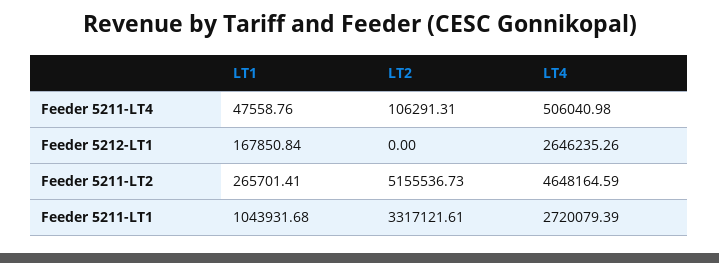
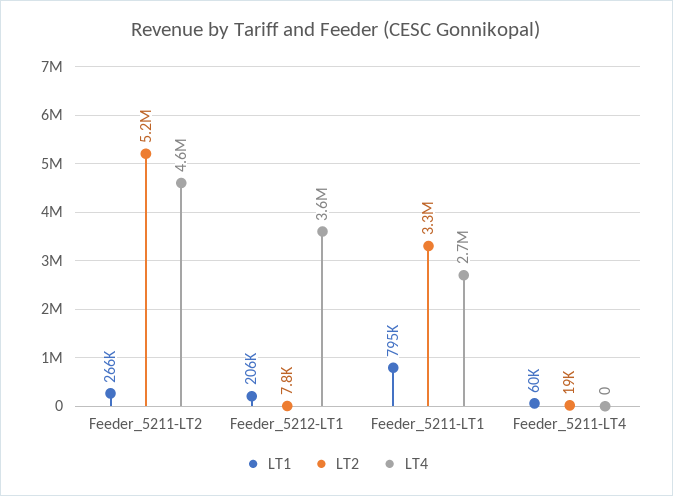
LT1, Feeder 5211-LT4: 47558.76 -> 60000
LT2, Feeder 5211-LT4: 106291.31 -> 19000
LT4, Feeder 5211-LT4: 506040.98 -> 0
LT1, Feeder 5212-LT1: 167850.84 -> 206000
LT2, Feeder 5212-LT1: 0 -> 7800
LT4, Feeder 5212-LT1: 2646235.26 -> 3600000
LT1, Feeder 5211-LT1: 1043931.68 -> 795000

